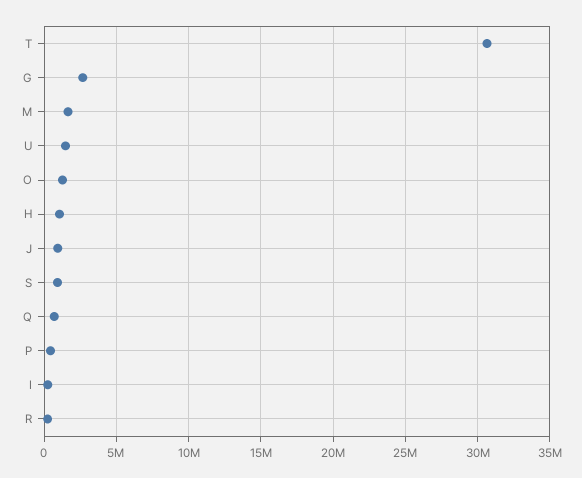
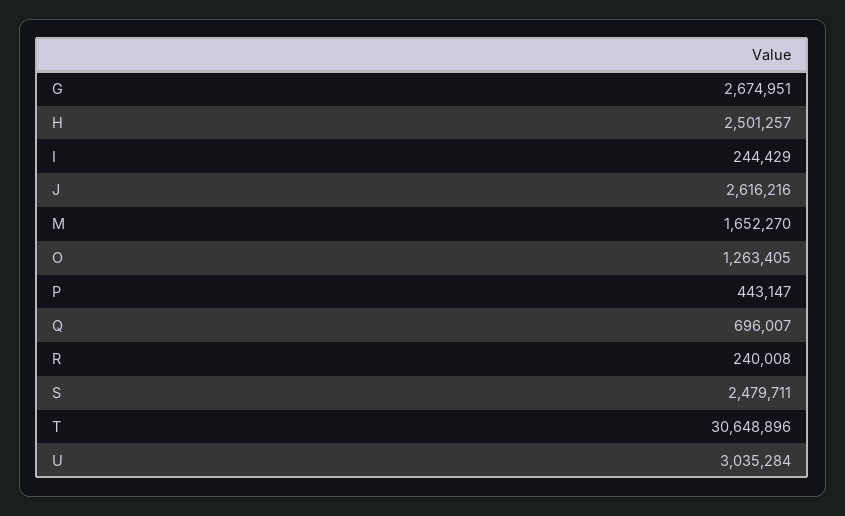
U: 1500000 -> 3035284
H: 1000000 -> 2501257
J: 1000000 -> 2616216
S: 1000000 -> 2479711

